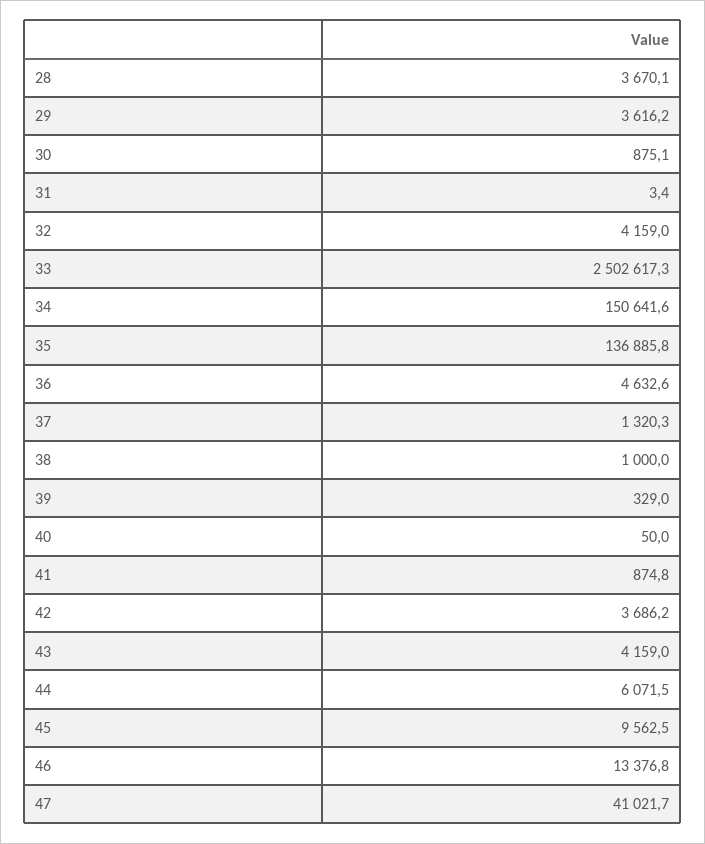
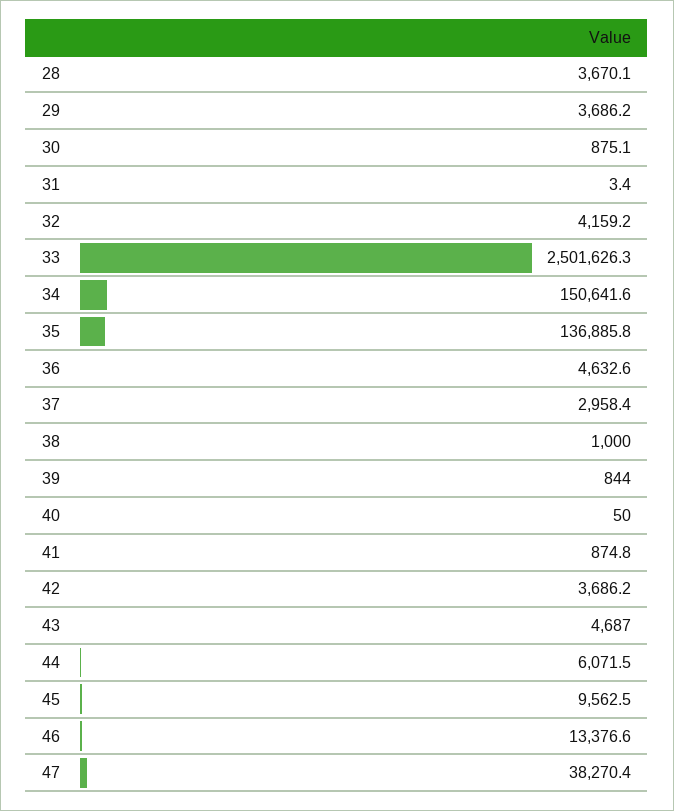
29: 3616.2 -> 3686.2
32: 4159 -> 4159.2
33: 2502617.3 -> 2501626.3
37: 1320.3 -> 2958.4
39: 329 -> 844
43: 4159 -> 4687
46: 13376.8 -> 13376.6
47: 41021.7 -> 38270.4

